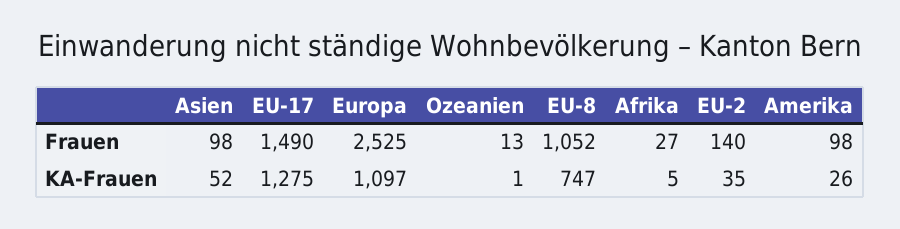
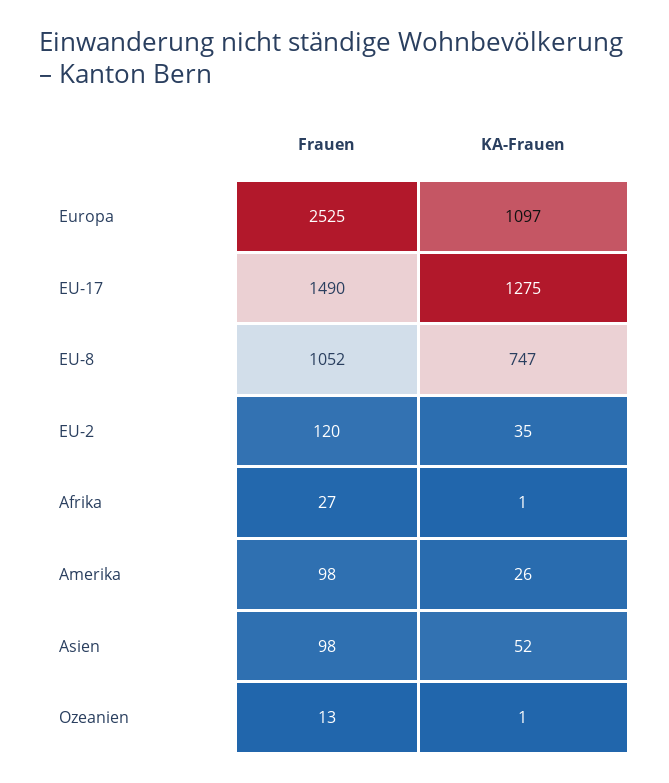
EU-2, Frauen: 140 -> 120
Afrika, KA-Frauen: 5 -> 1

